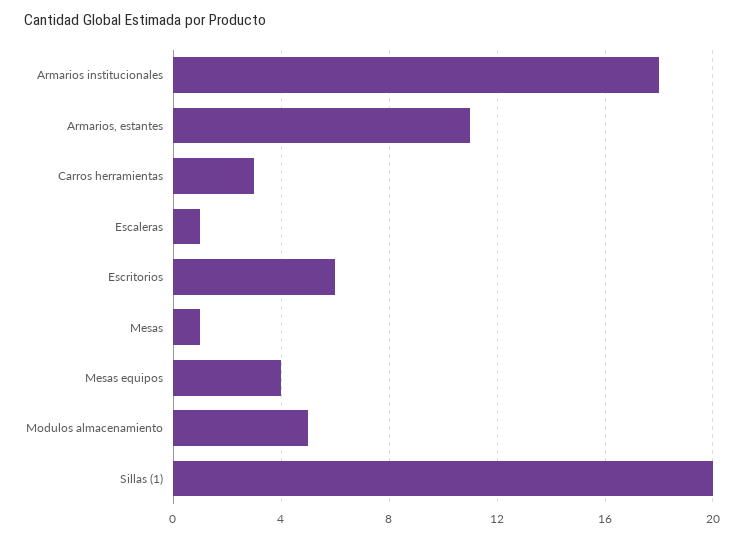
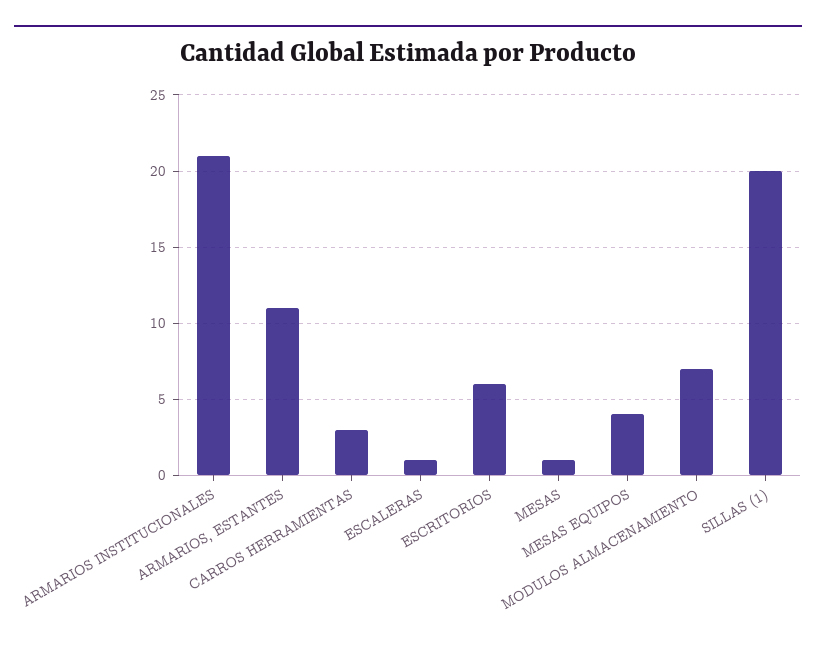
Armarios institucionales: 18 -> 21
Modulos almacenamiento: 5 -> 7

